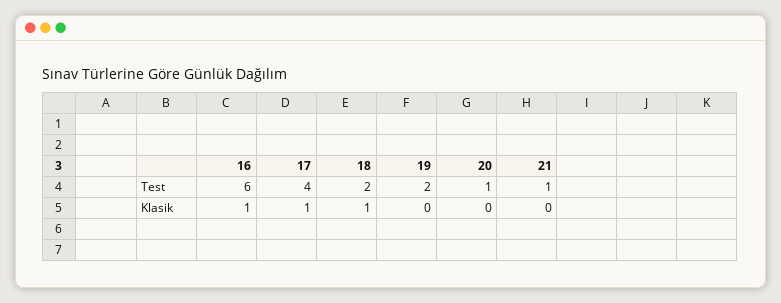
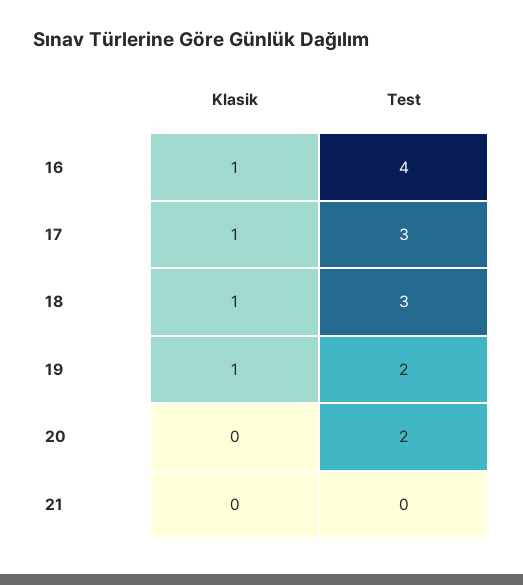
16, Test: 6 -> 4
17, Test: 4 -> 3
18, Test: 2 -> 3
20, Test: 1 -> 2
21, Test: 1 -> 0
19, Klasik: 0 -> 1

